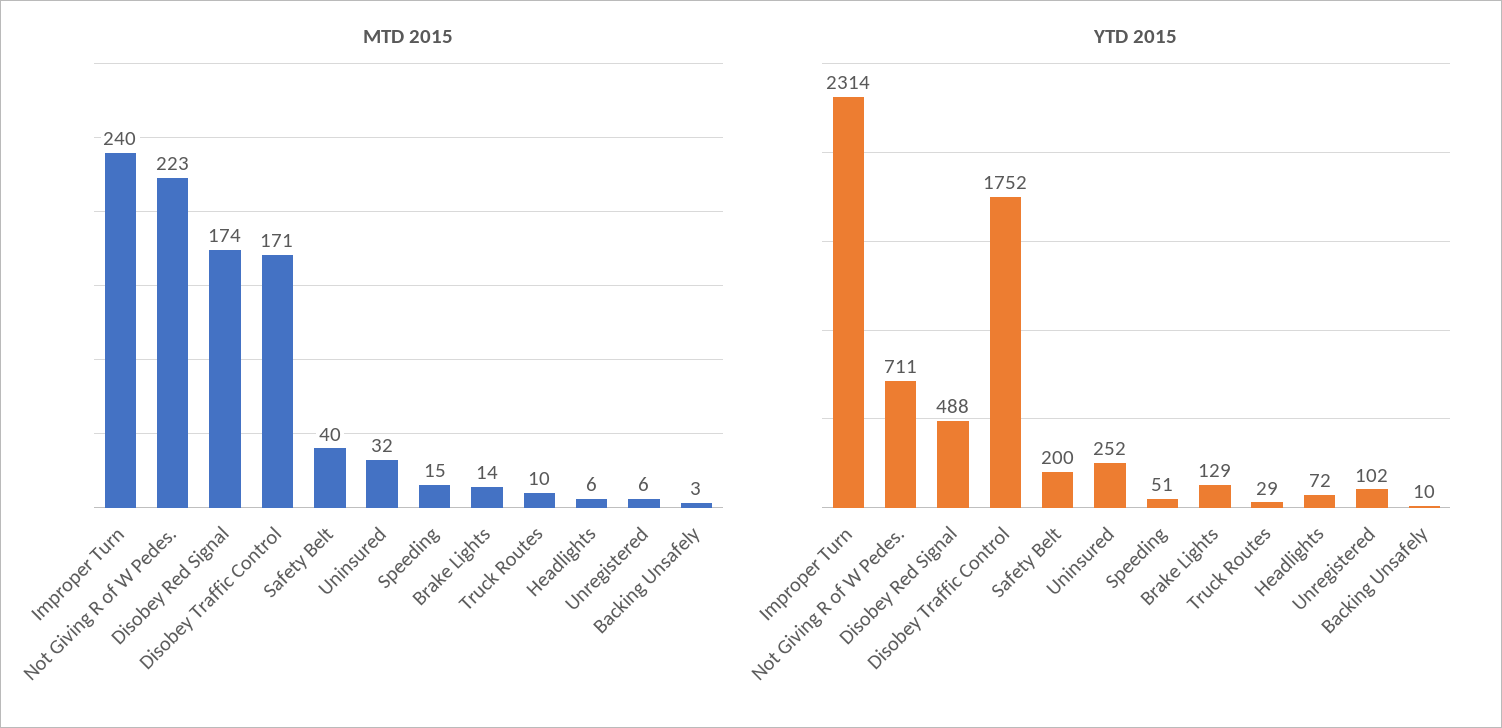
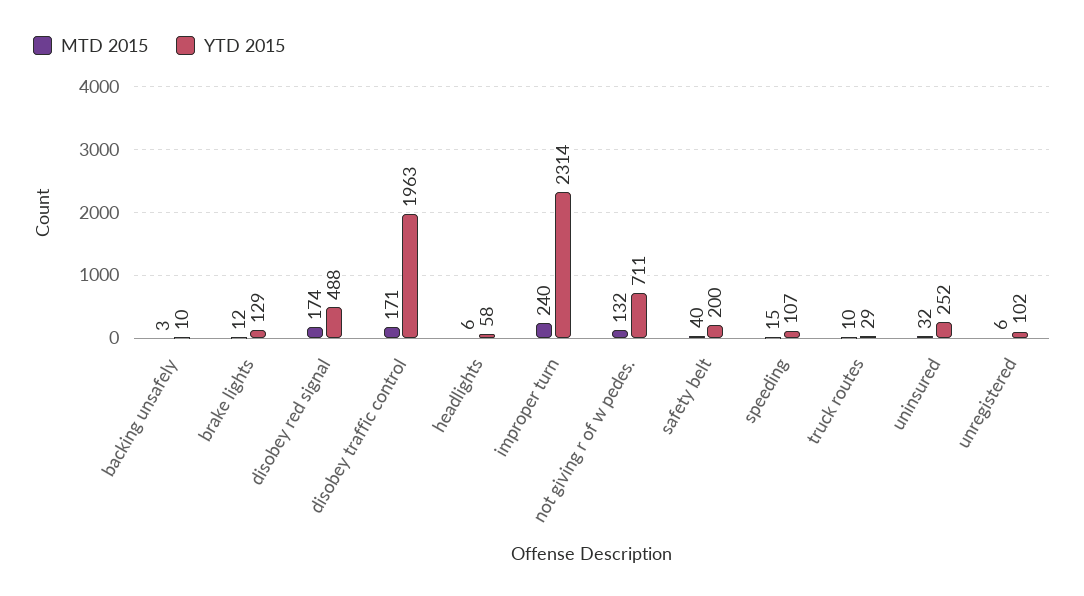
MTD 2015, Not Giving R of W Pedes.: 223 -> 132
MTD 2015, Brake Lights: 14 -> 12
YTD 2015, Disobey Traffic Control: 1752 -> 1963
YTD 2015, Speeding: 51 -> 107
YTD 2015, Headlights: 72 -> 58

